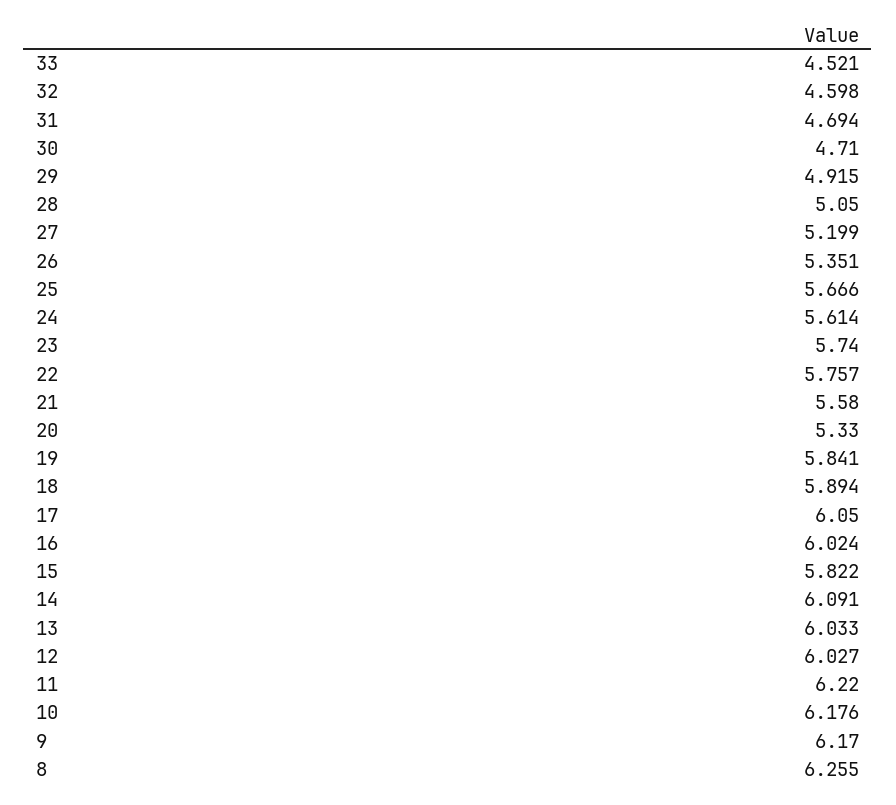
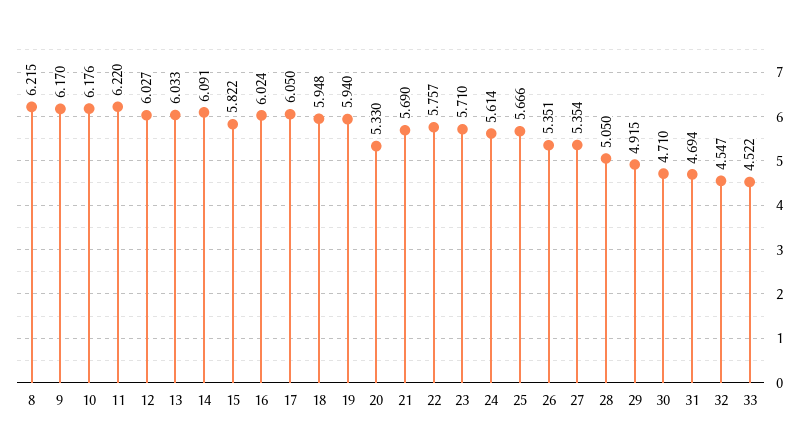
33: 4.521 -> 4.522
32: 4.598 -> 4.547
27: 5.199 -> 5.354
23: 5.74 -> 5.71
21: 5.58 -> 5.69
19: 5.841 -> 5.94
18: 5.894 -> 5.948
8: 6.255 -> 6.215

